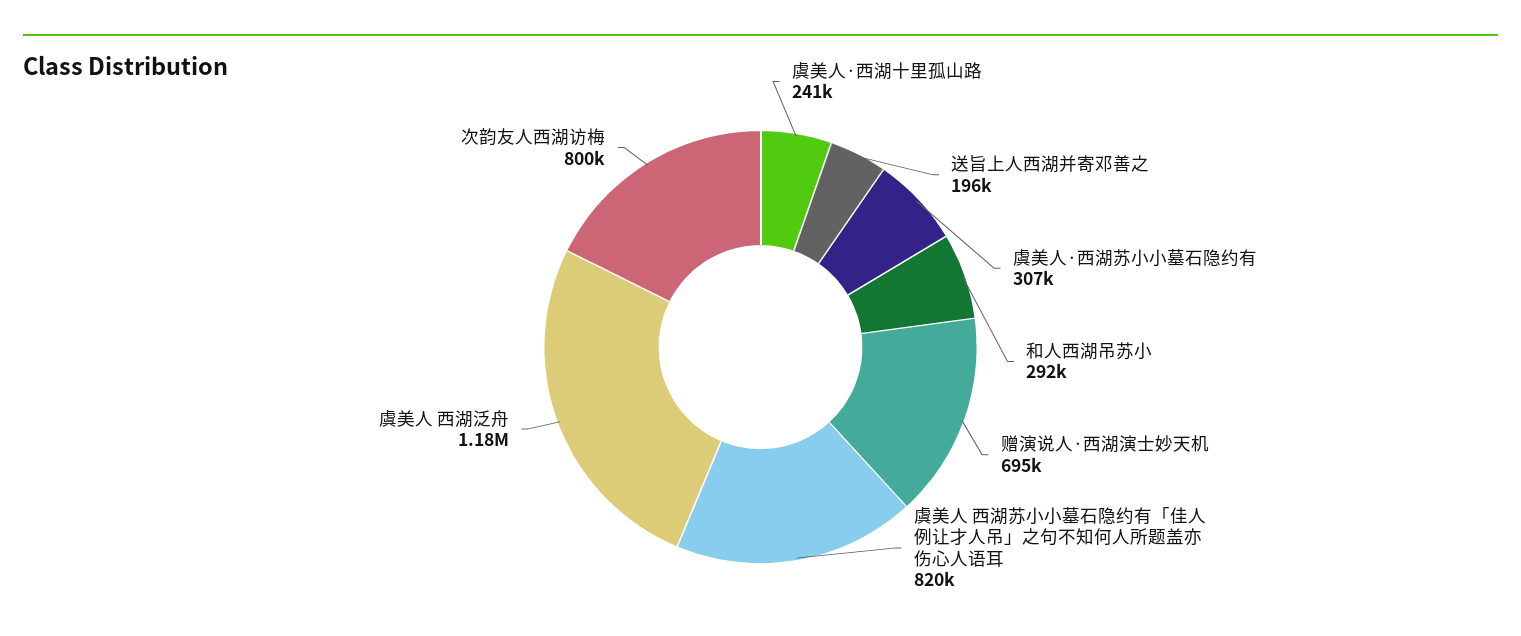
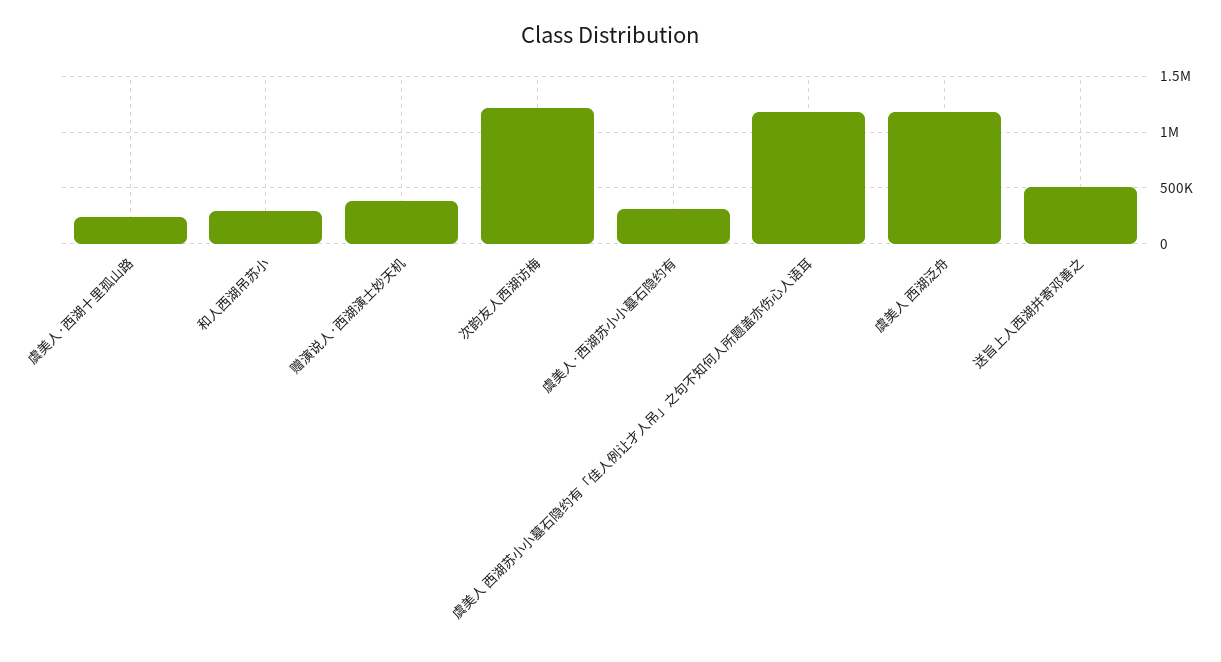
送旨上人西湖并寄邓善之: 196000 -> 500000
赠演说人·西湖演士妙天机: 695000 -> 400000
虞美人 西湖苏小小墓石隐约有「佳人例让才人吊」之句不知何人所题盖亦伤心人语耳: 820000 -> 1200000
次韵友人西湖访梅: 800000 -> 1200000

